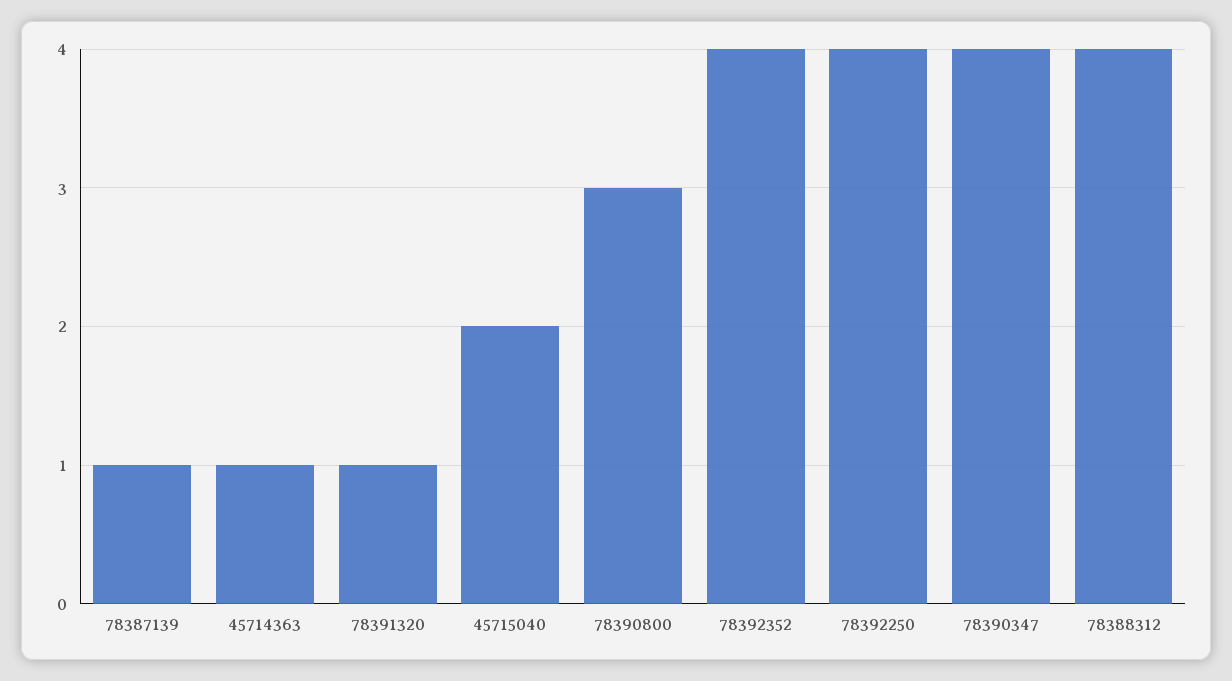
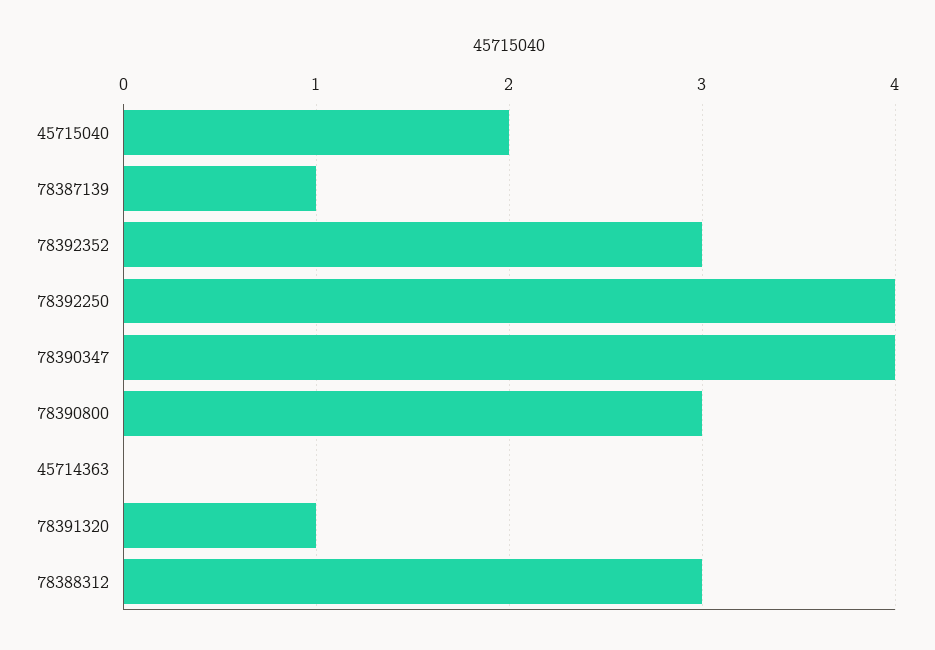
45714363: 1 -> 0
78392352: 4 -> 3
78388312: 4 -> 3

